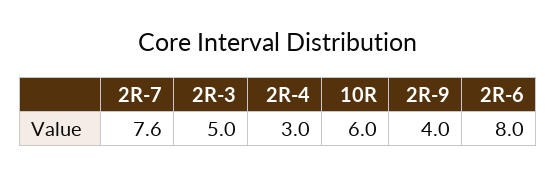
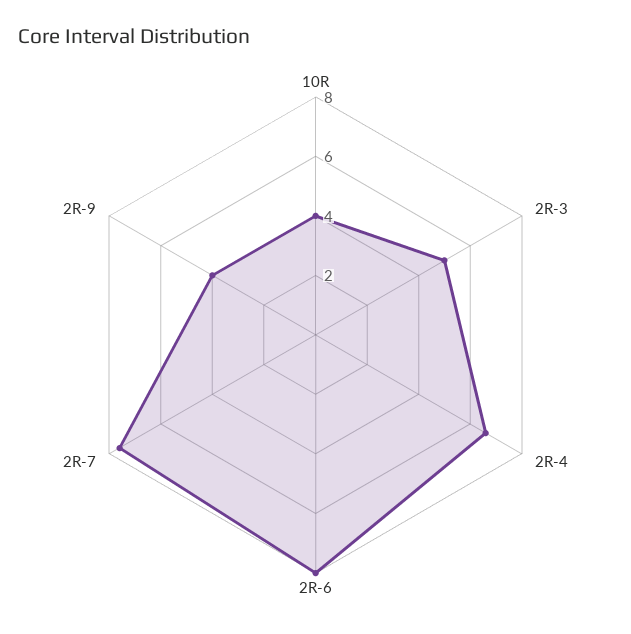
2R-4: 3 -> 6.5
10R: 6 -> 4

